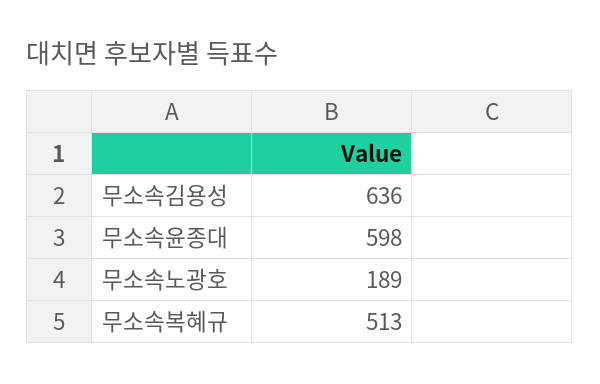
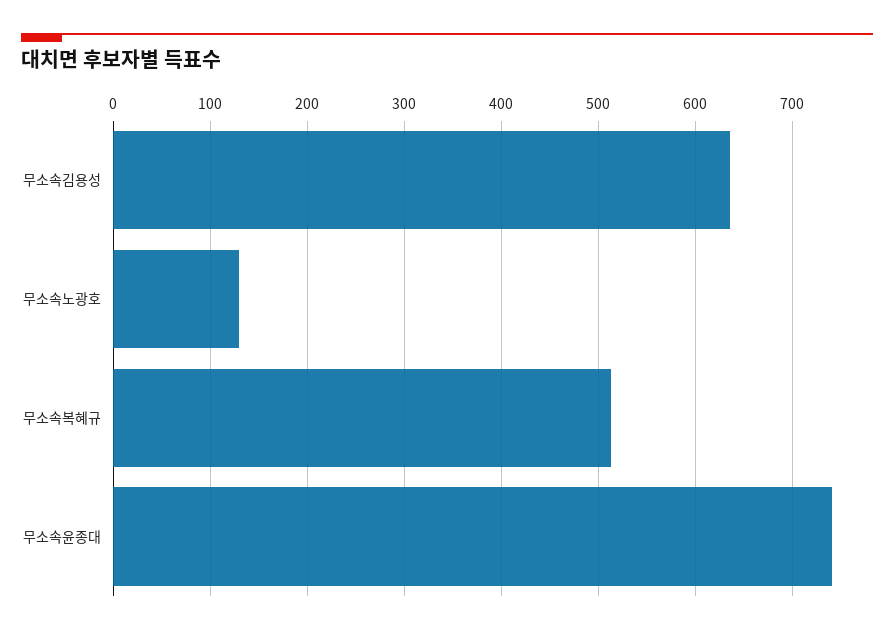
무소속윤종대: 598 -> 740
무소속노광호: 189 -> 130

